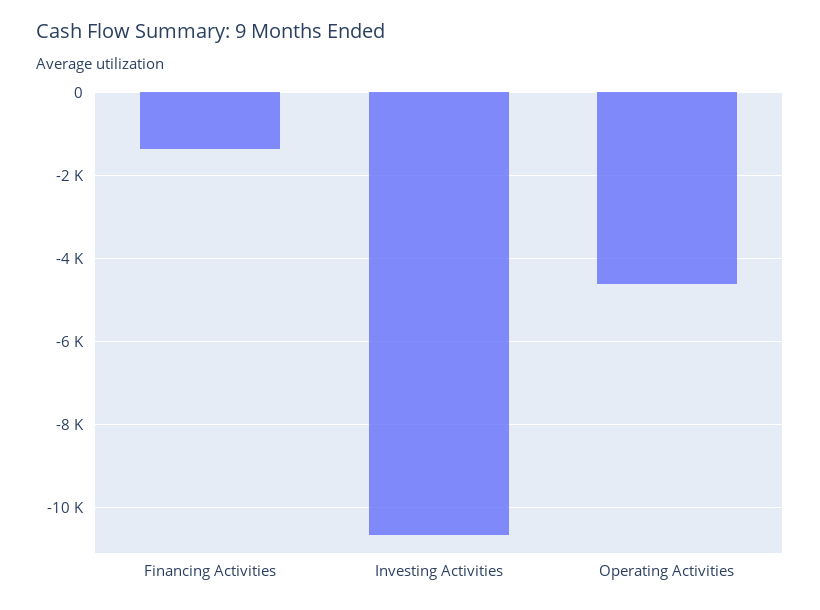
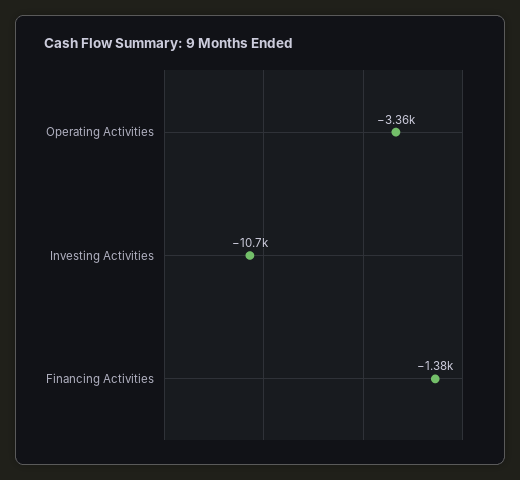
Operating Activities: -4600 -> -3360

